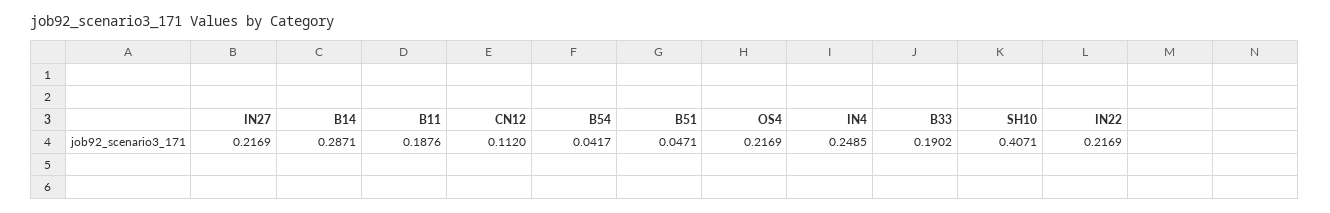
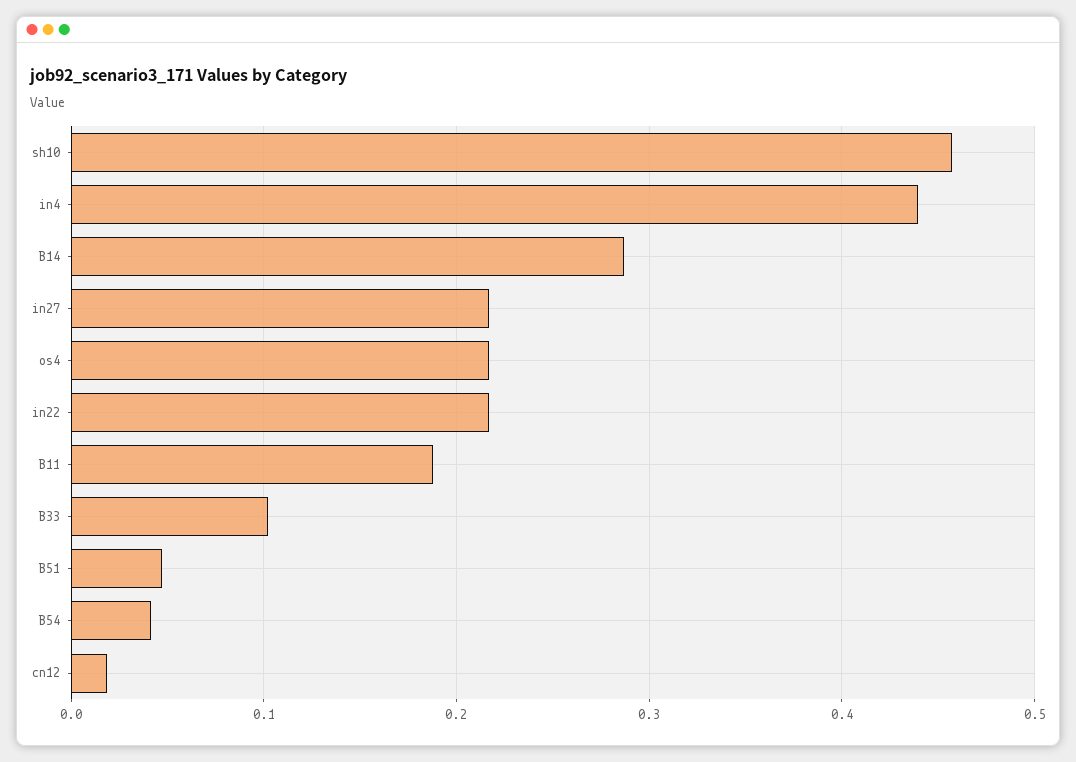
CN12: 0.112 -> 0.02
IN4: 0.2485 -> 0.44
B33: 0.1902 -> 0.1
SH10: 0.4071 -> 0.46

